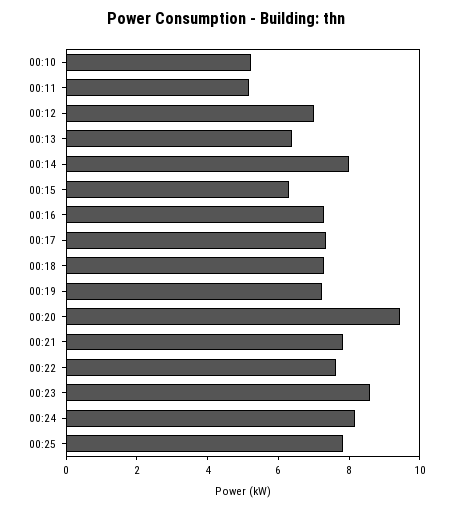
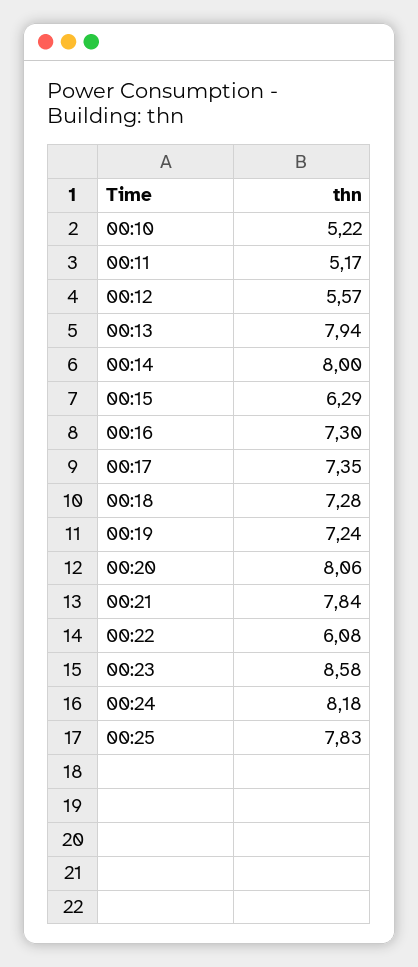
00:12: 7 -> 5.57
00:13: 6.5 -> 7.94
00:20: 9.5 -> 8.06
00:22: 7.5 -> 6.08

